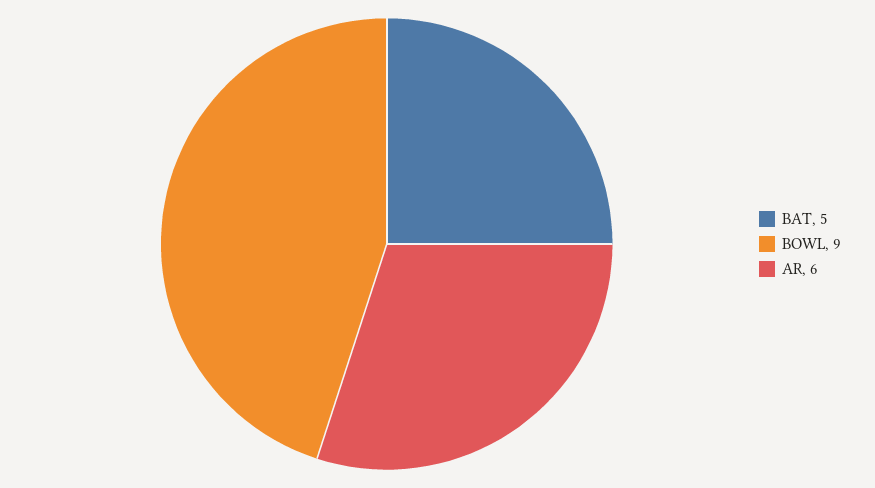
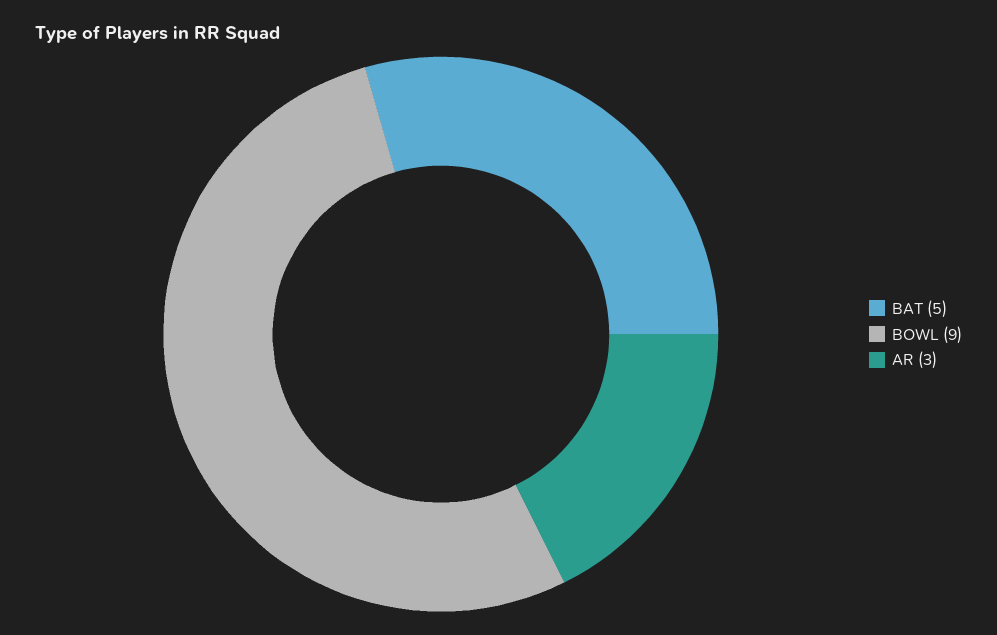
AR: 6 -> 3

